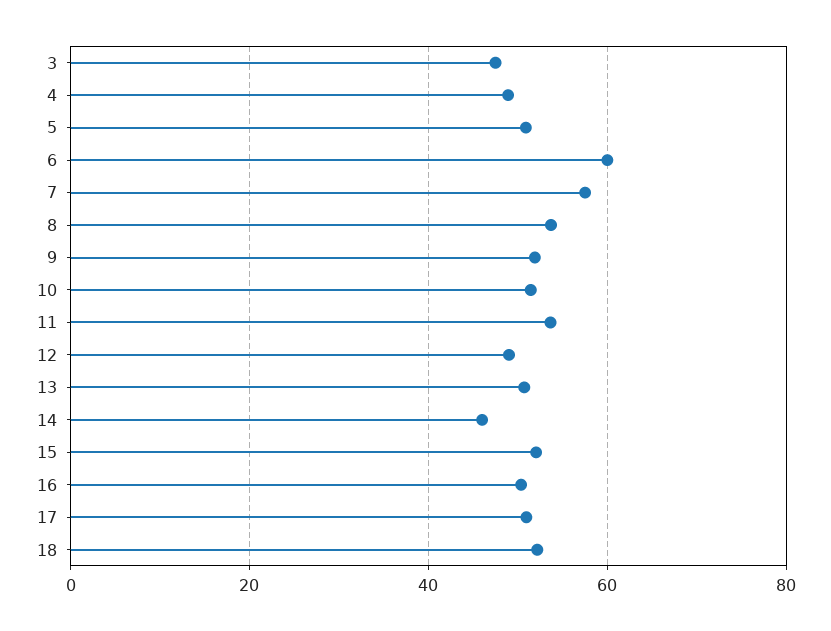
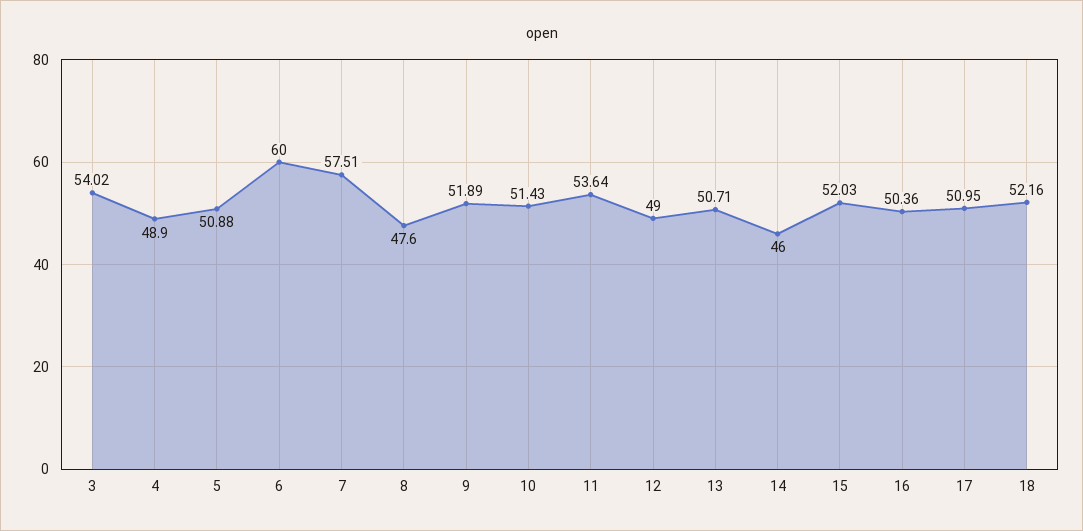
3: 48 -> 54.02
8: 54 -> 47.6

